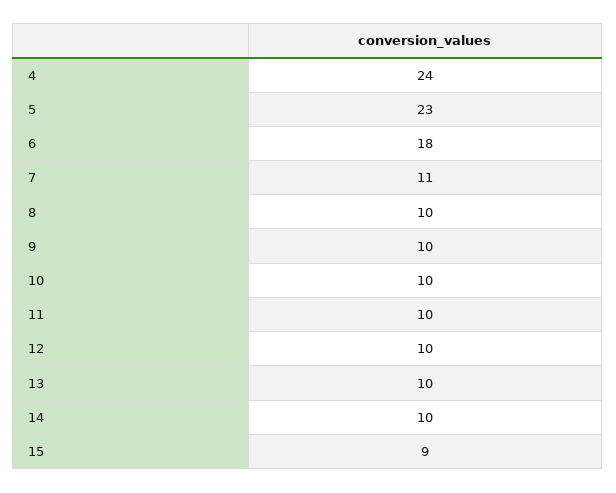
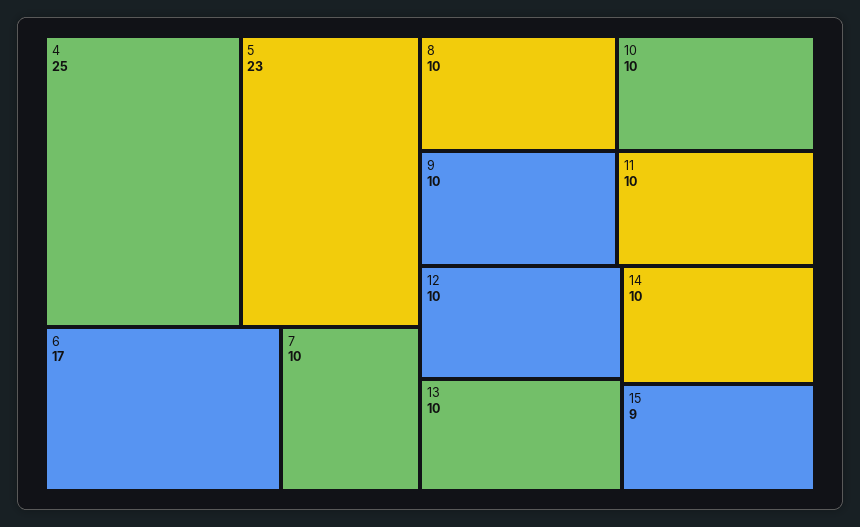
4: 24 -> 25
6: 18 -> 17
7: 11 -> 10

